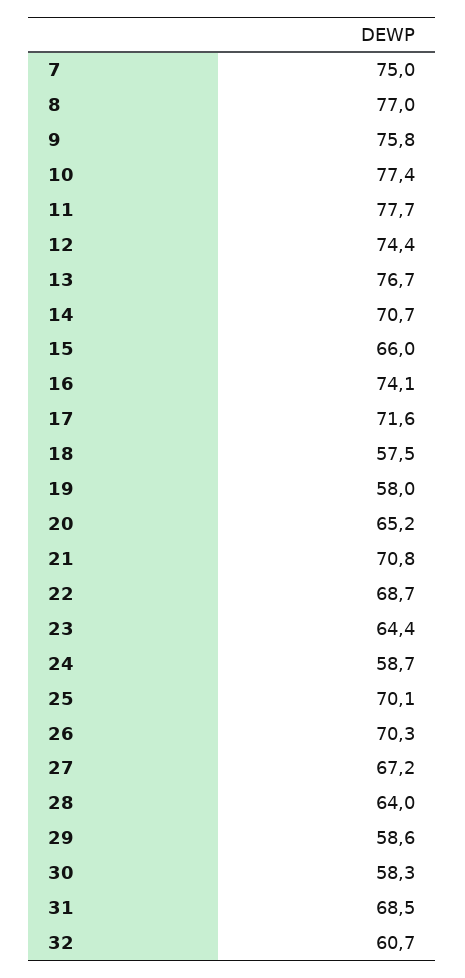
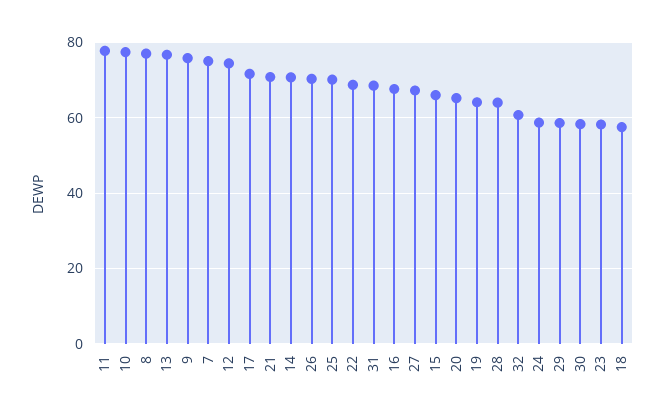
16: 74.1 -> 68
19: 58 -> 64
23: 64.4 -> 58

